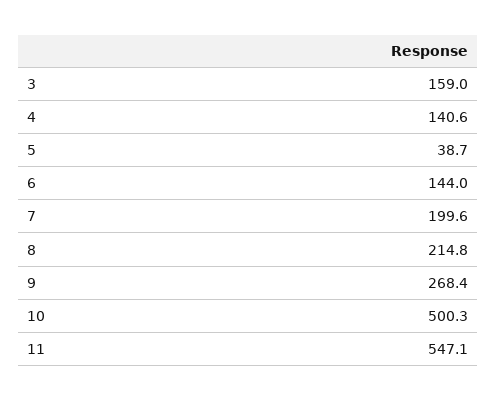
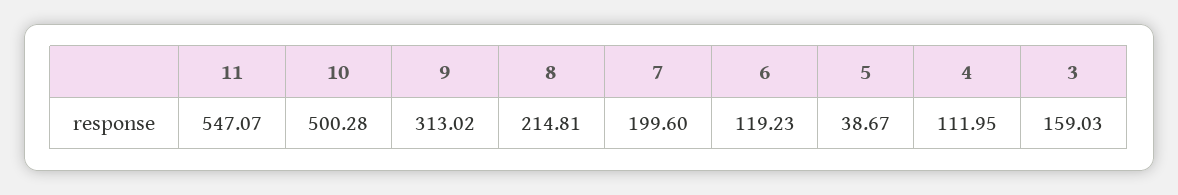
4: 140.6 -> 111.95
6: 144 -> 119.23
9: 268.4 -> 313.02

